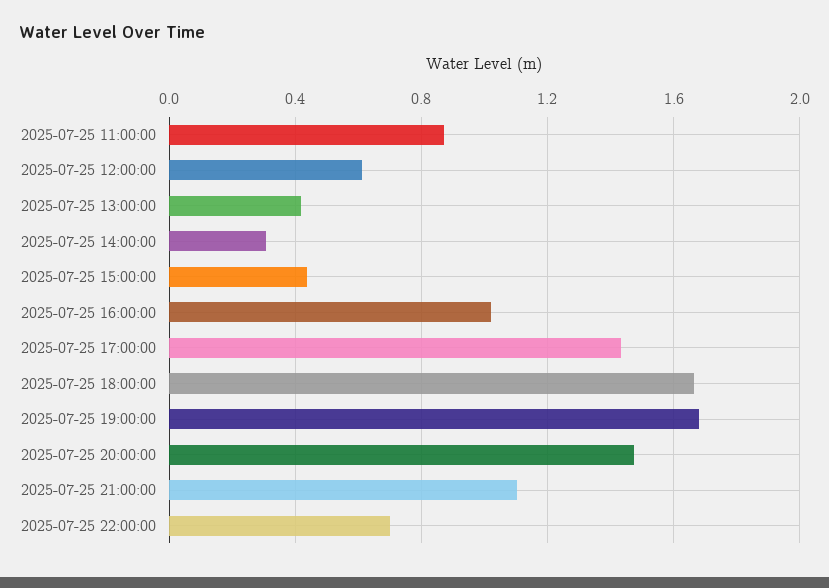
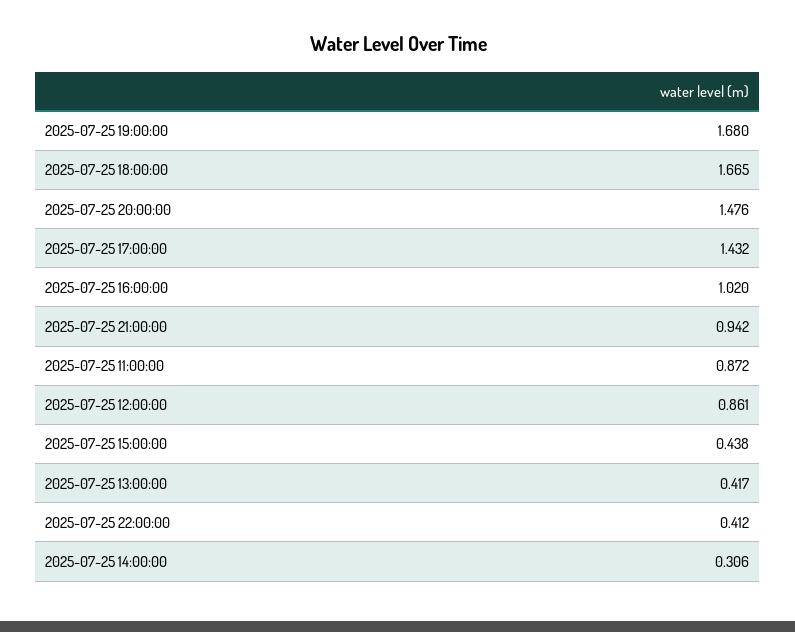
2025-07-25 12:00:00: 0.6 -> 0.861
2025-07-25 21:00:00: 1.1 -> 0.942
2025-07-25 22:00:00: 0.7 -> 0.412

